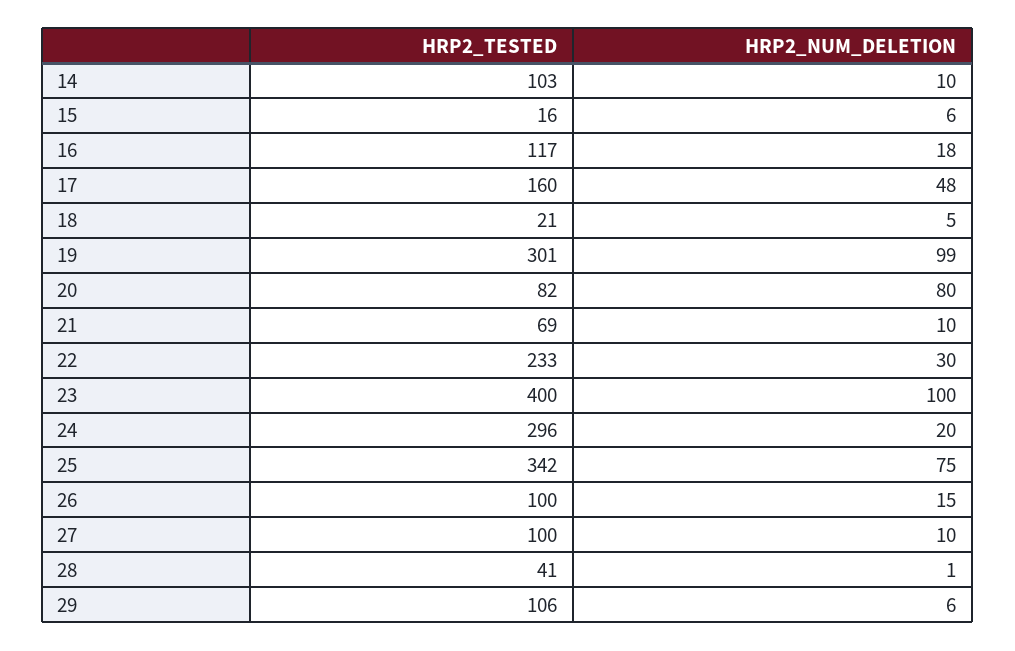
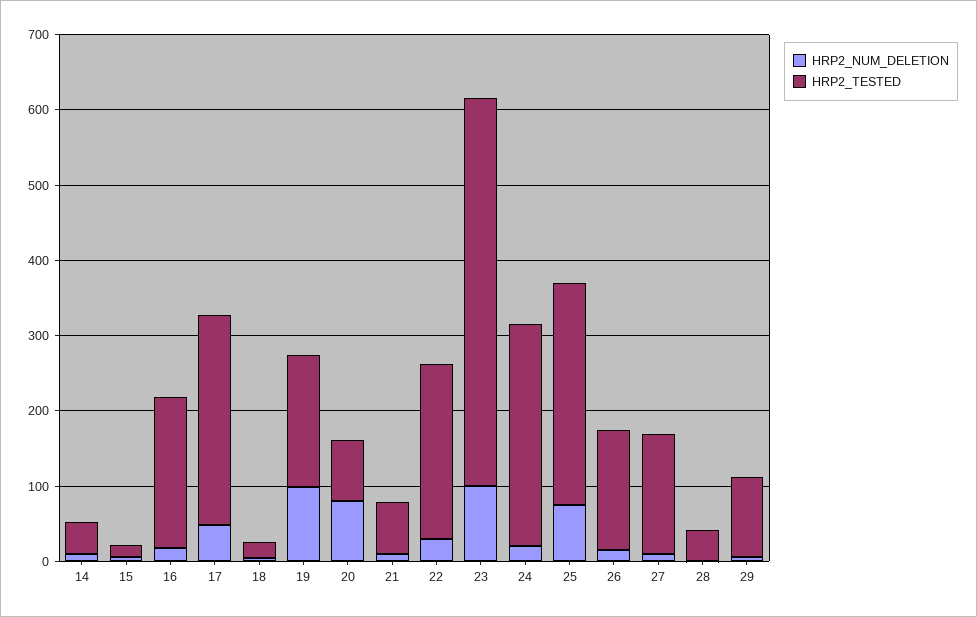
HRP2_TESTED, 14: 103 -> 40
HRP2_TESTED, 16: 117 -> 200
HRP2_TESTED, 17: 160 -> 280
HRP2_TESTED, 19: 301 -> 180
HRP2_TESTED, 23: 400 -> 520
HRP2_TESTED, 25: 342 -> 300
HRP2_TESTED, 26: 100 -> 160
HRP2_TESTED, 27: 100 -> 160

